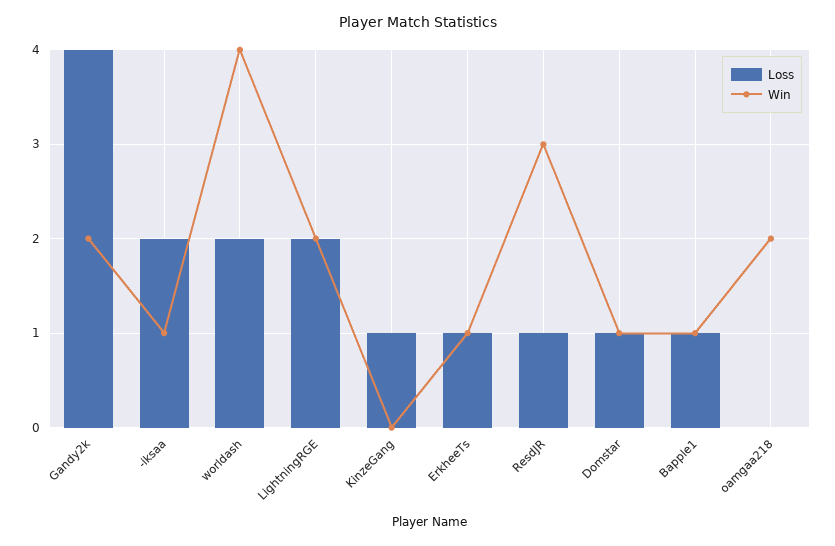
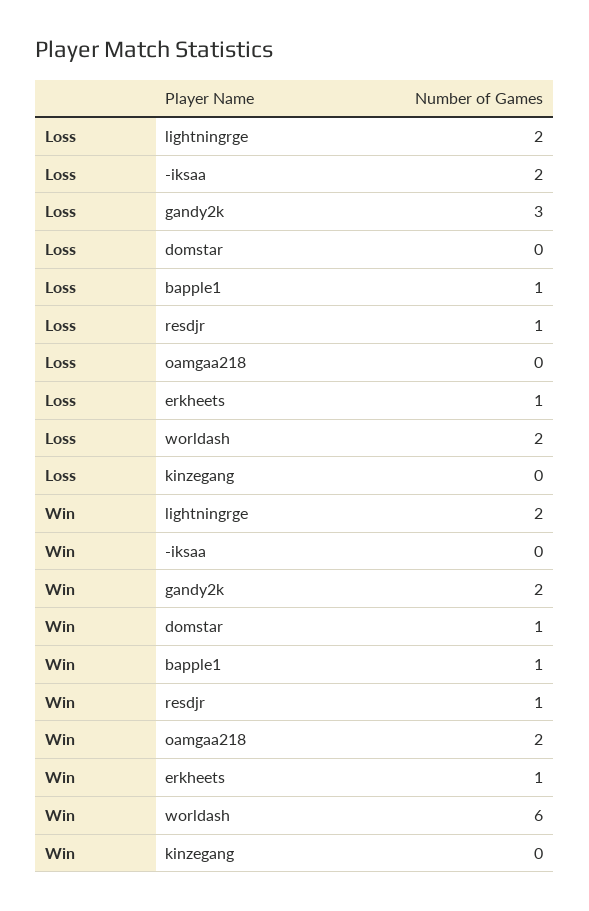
Loss, Gandy2k: 4 -> 3
Win, -iksaa: 1 -> 0
Win, worldash: 4 -> 6
Loss, KinzeGang: 1 -> 0
Win, ResdJR: 3 -> 1
Loss, Domstar: 1 -> 0

